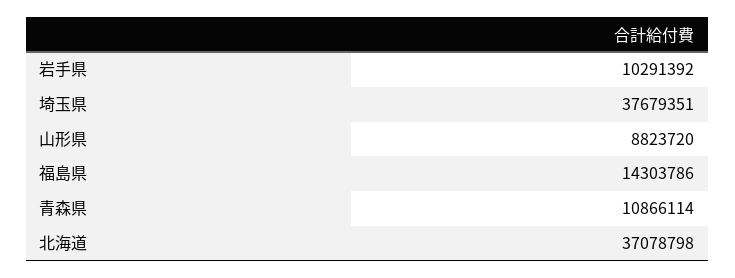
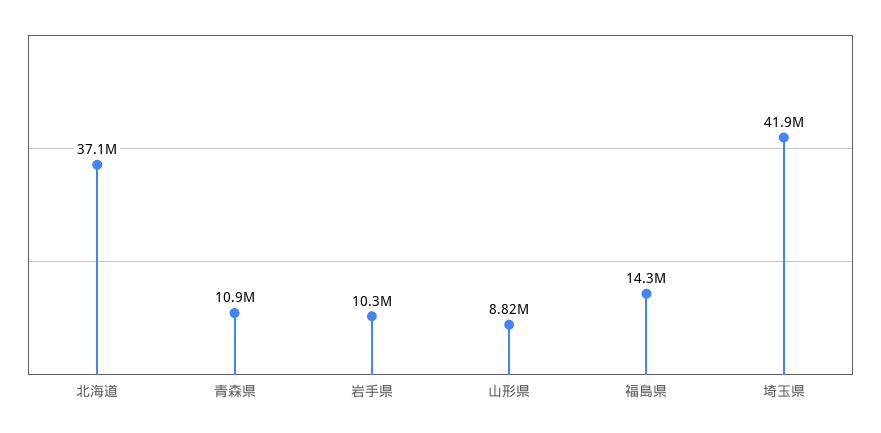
埼玉県: 37679351 -> 41900000

